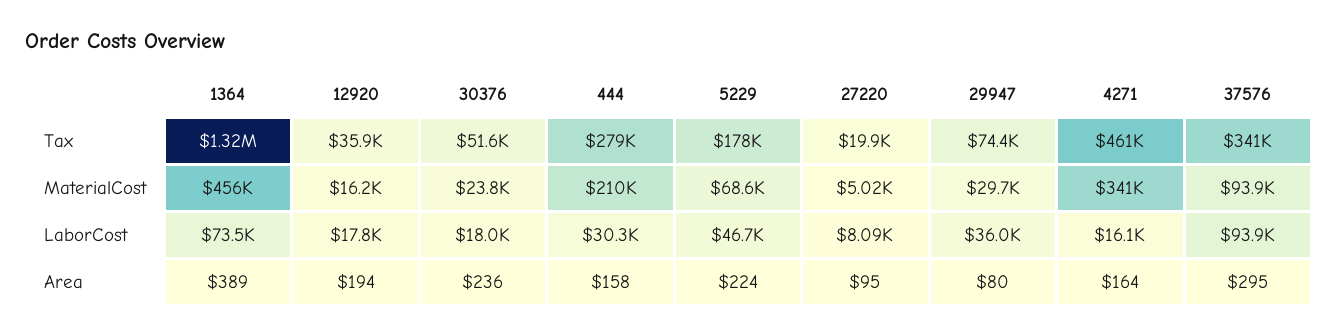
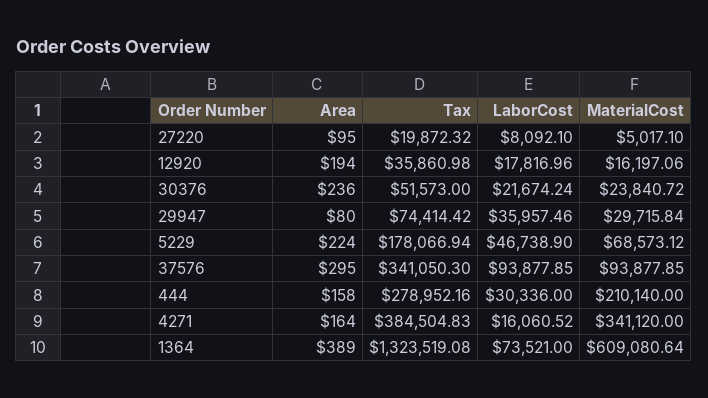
4271, Tax: 461000 -> 384504.83
1364, MaterialCost: 456000 -> 609080.64
30376, LaborCost: 18000 -> 21674.24

